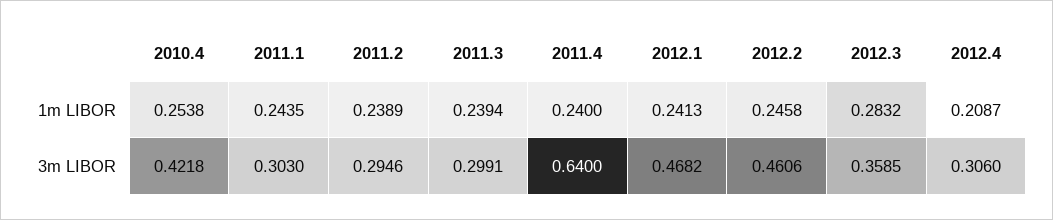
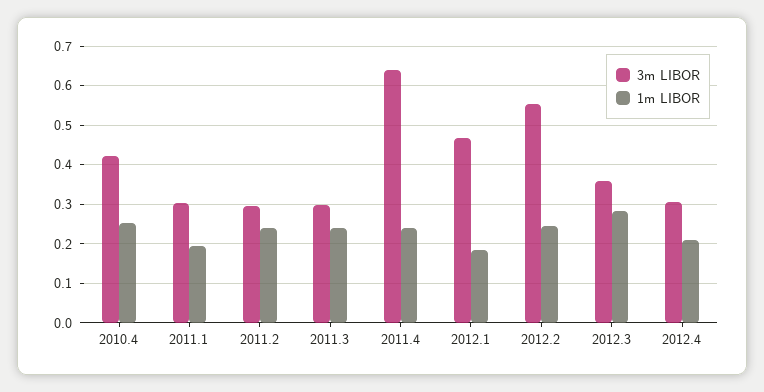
1m LIBOR, 2011.1: 0.2435 -> 0.2
1m LIBOR, 2012.1: 0.2413 -> 0.18
3m LIBOR, 2012.2: 0.4606 -> 0.56

